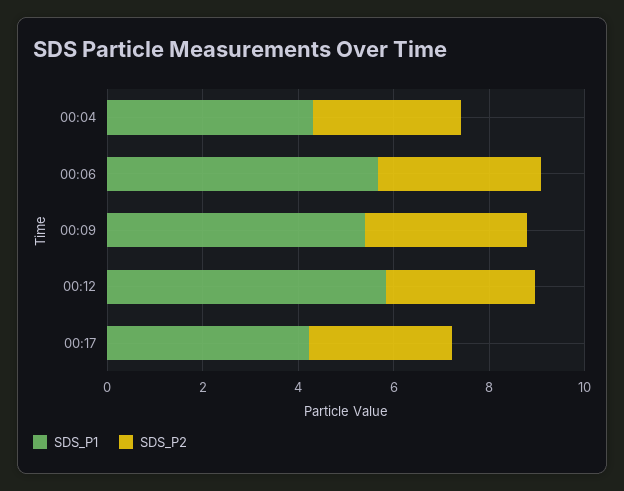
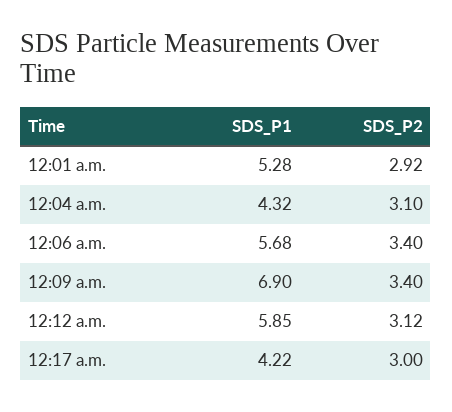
SDS_P1, 00:09: 5.5 -> 6.9
SDS_P1, 12:01 a.m.: none -> 5.28
SDS_P2, 12:01 a.m.: none -> 2.92

